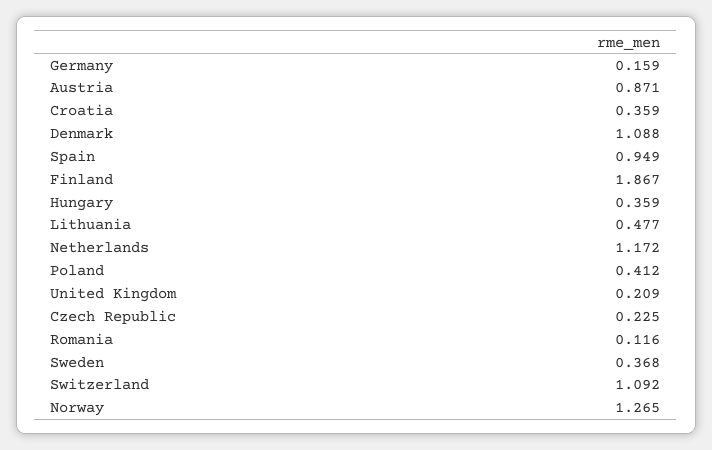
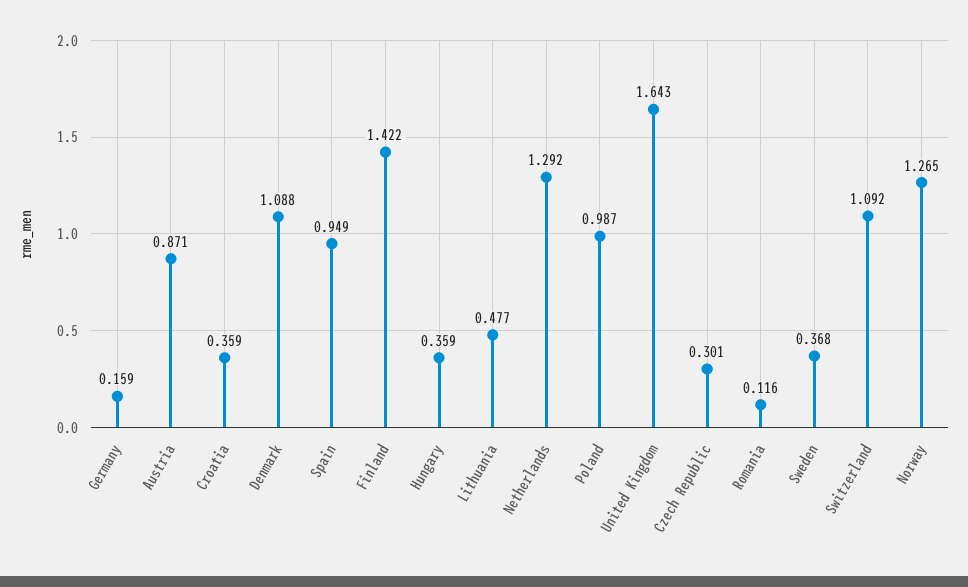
Finland: 1.867 -> 1.422
Netherlands: 1.172 -> 1.292
Poland: 0.412 -> 0.987
United Kingdom: 0.209 -> 1.643
Czech Republic: 0.225 -> 0.301

